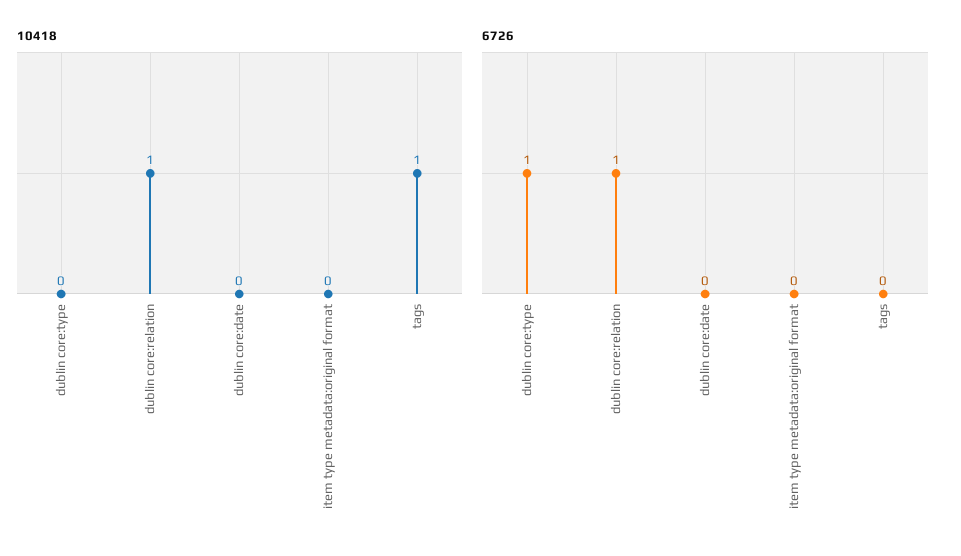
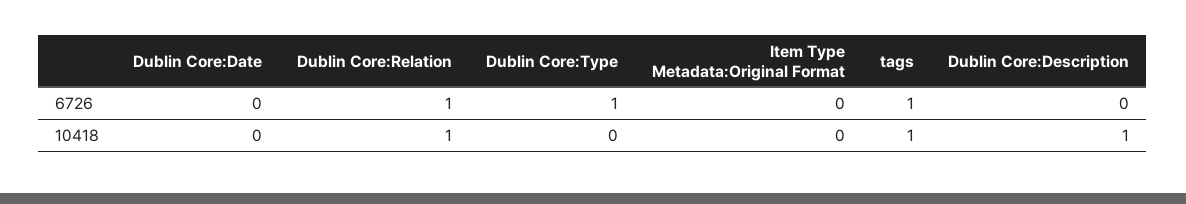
6726, tags: 0 -> 1
6726, Dublin Core:Description: none -> 0
10418, Dublin Core:Description: none -> 1

